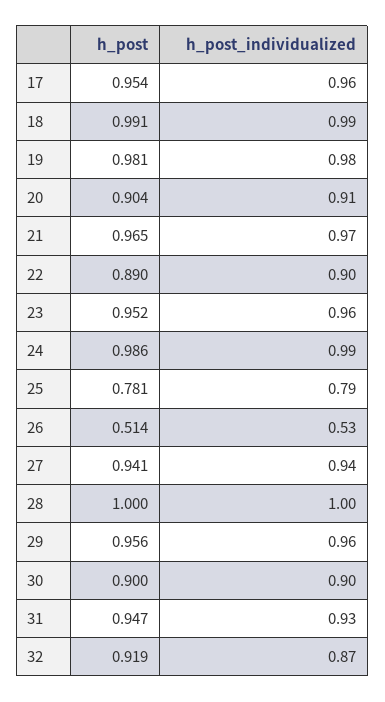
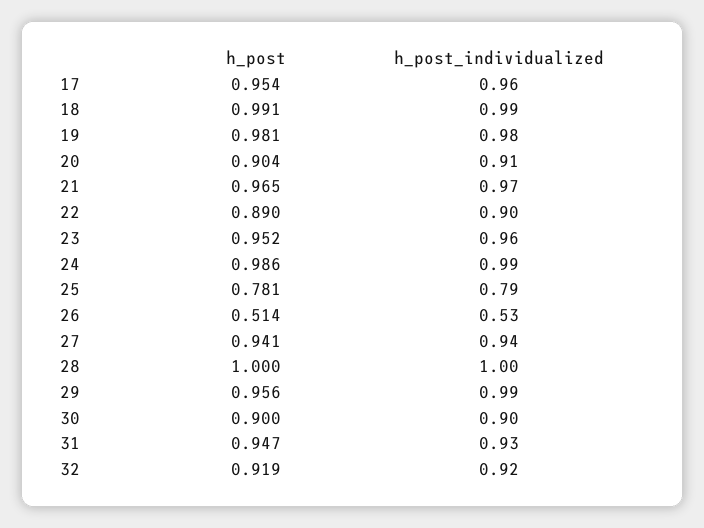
h_post_individualized, 29: 0.96 -> 0.99
h_post_individualized, 32: 0.87 -> 0.92

